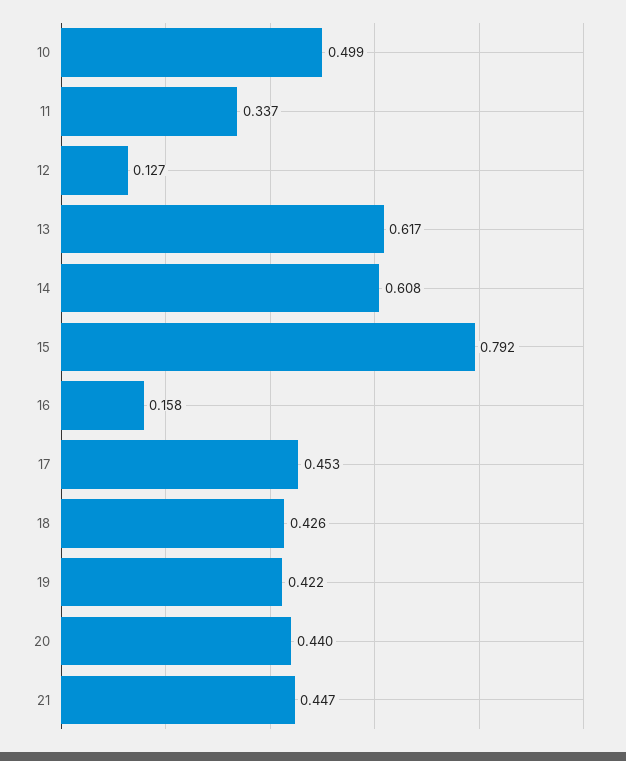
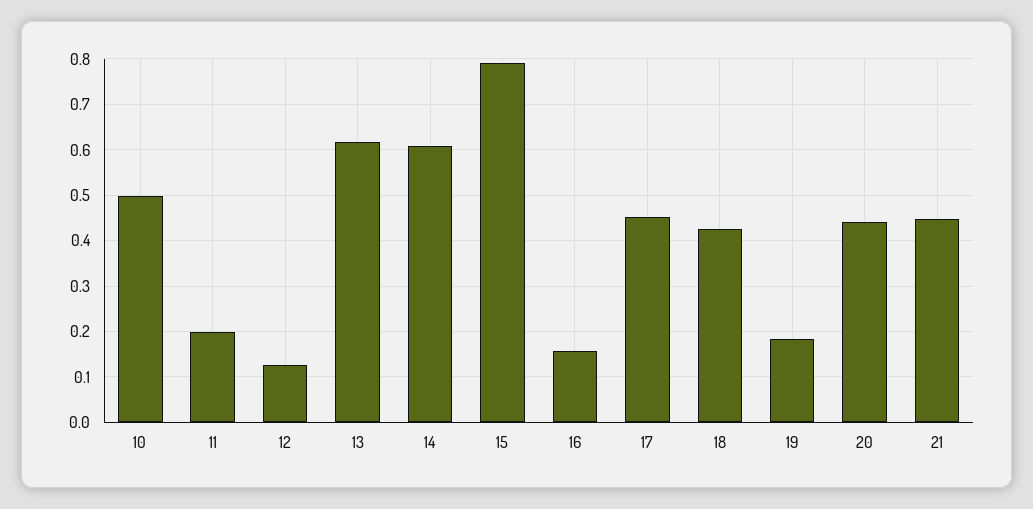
11: 0.337 -> 0.2
19: 0.422 -> 0.18

